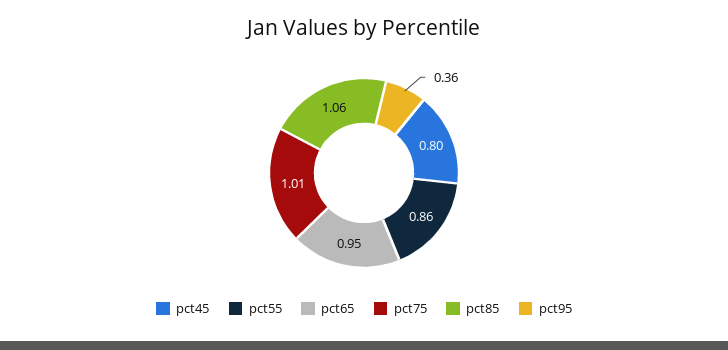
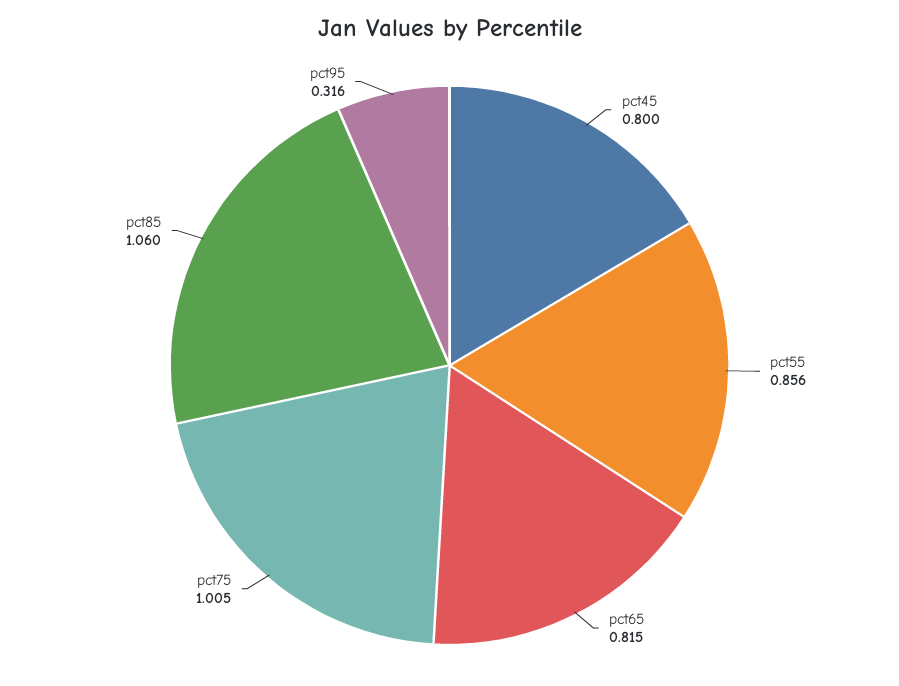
pct65: 0.95 -> 0.815
pct95: 0.36 -> 0.316

